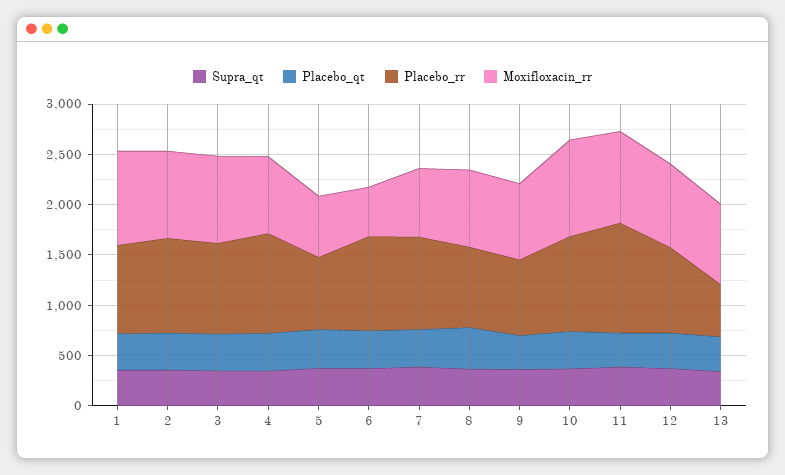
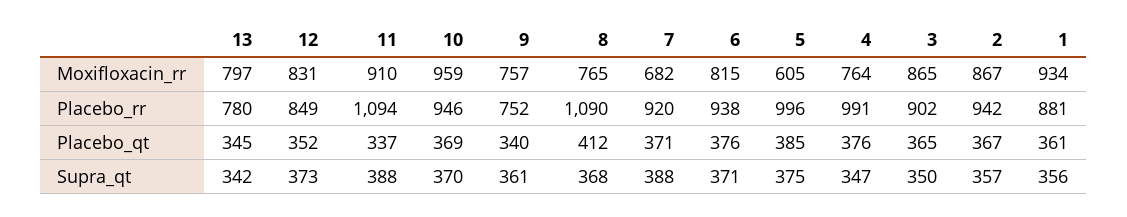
Placebo_rr, 5: 700 -> 996
Moxifloxacin_rr, 6: 500 -> 815
Placebo_rr, 8: 800 -> 1090
Placebo_rr, 13: 500 -> 780

